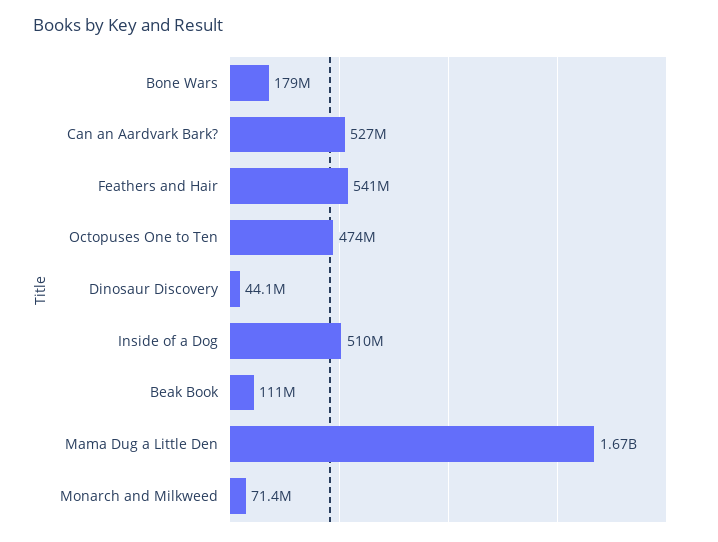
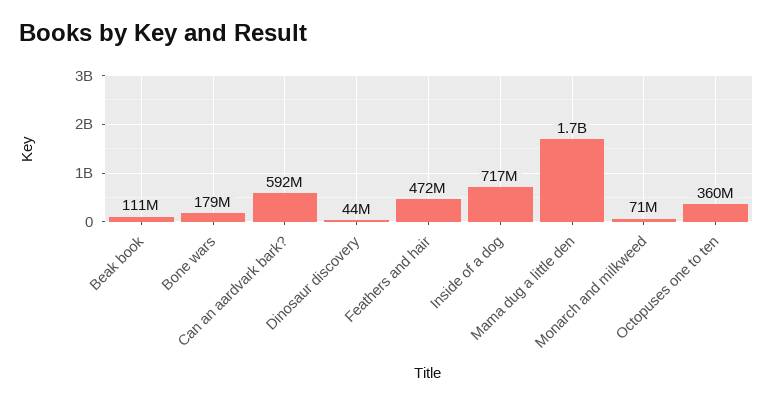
Can an Aardvark Bark?: 527000000 -> 592000000
Feathers and Hair: 541000000 -> 472000000
Octopuses One to Ten: 474000000 -> 360000000
Inside of a Dog: 510000000 -> 717000000

